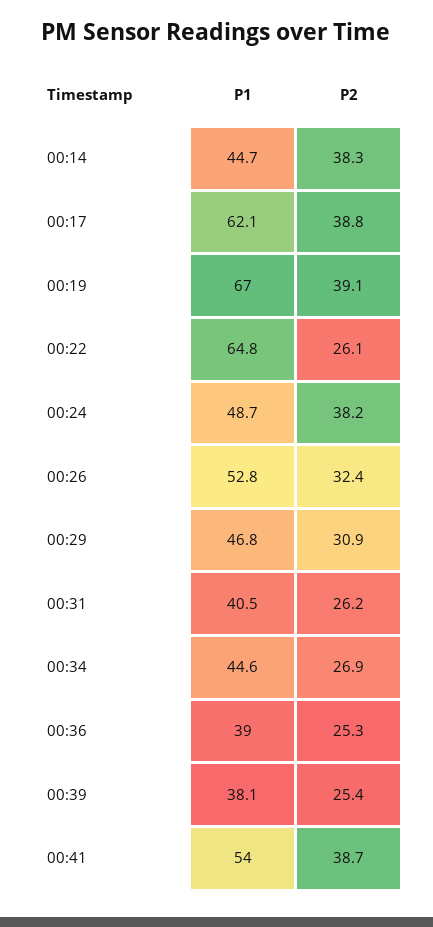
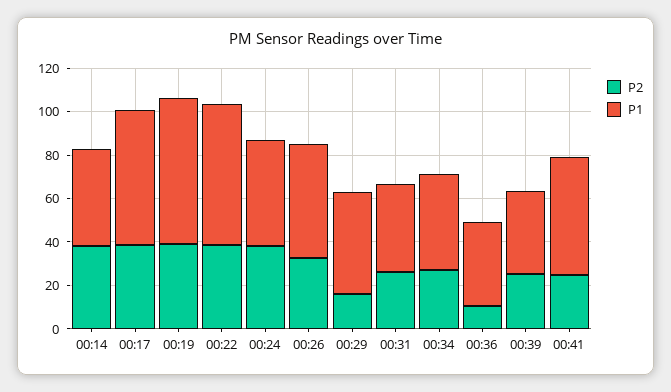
P2, 00:22: 26.1 -> 40
P2, 00:29: 30.9 -> 15
P2, 00:36: 25.3 -> 10
P2, 00:41: 38.7 -> 25

